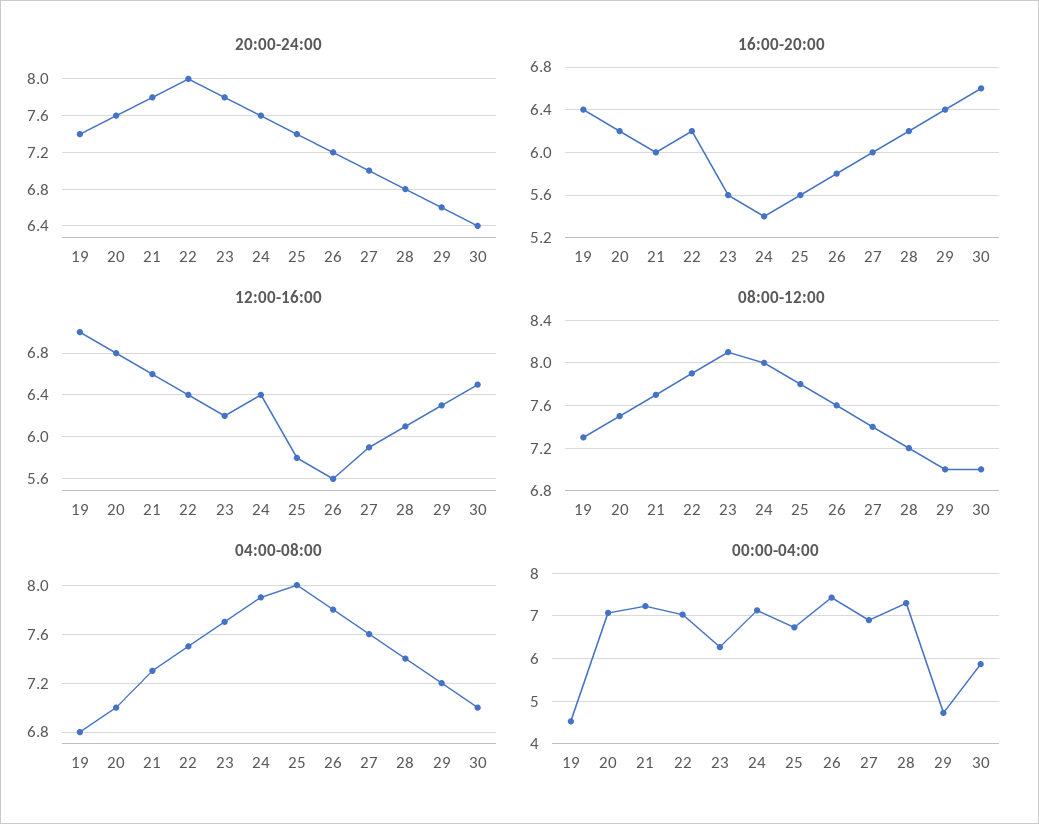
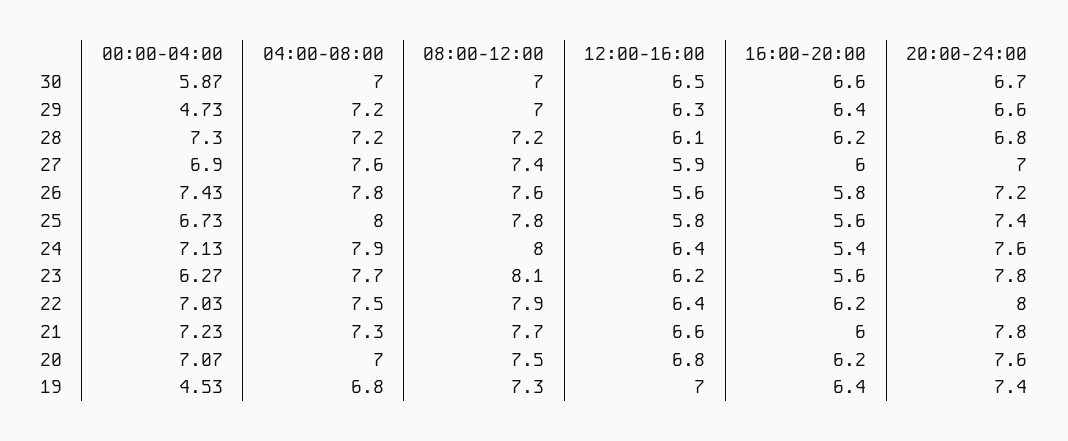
20:00-24:00, 30: 6.4 -> 6.7
04:00-08:00, 28: 7.4 -> 7.2

